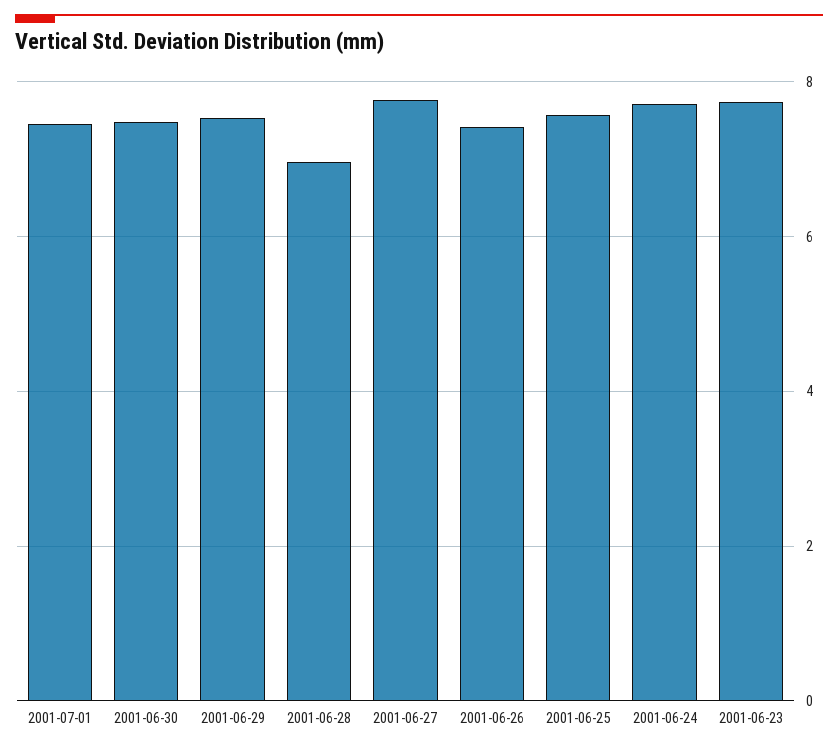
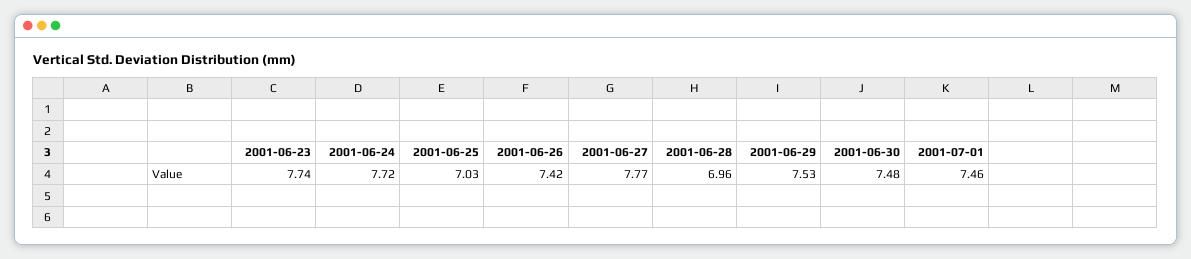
2001-06-25: 7.6 -> 7.03

